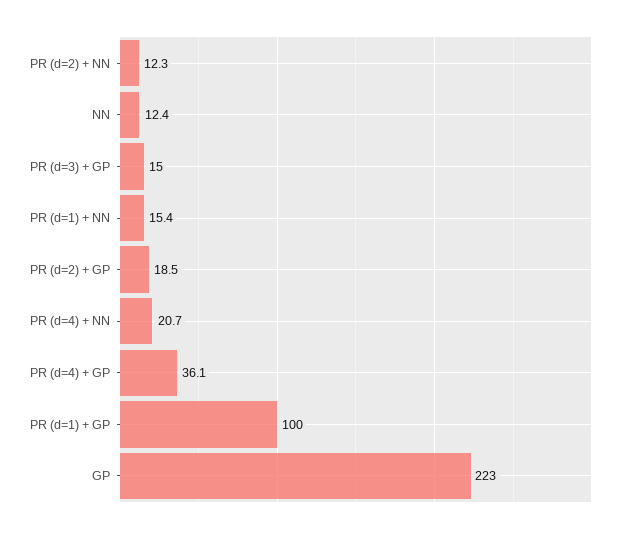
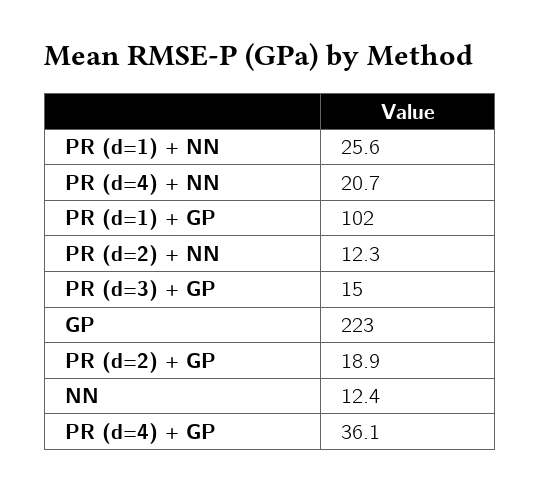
PR (d=1) + NN: 15.4 -> 25.6
PR (d=2) + GP: 18.5 -> 18.9
PR (d=1) + GP: 100 -> 102

